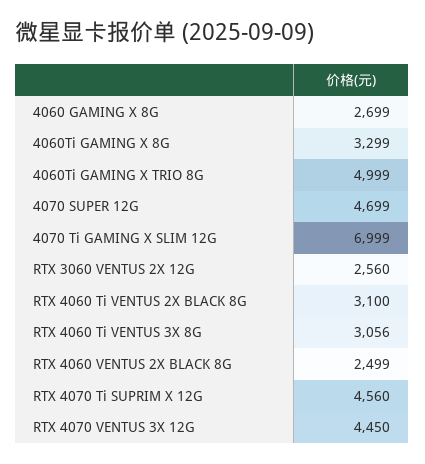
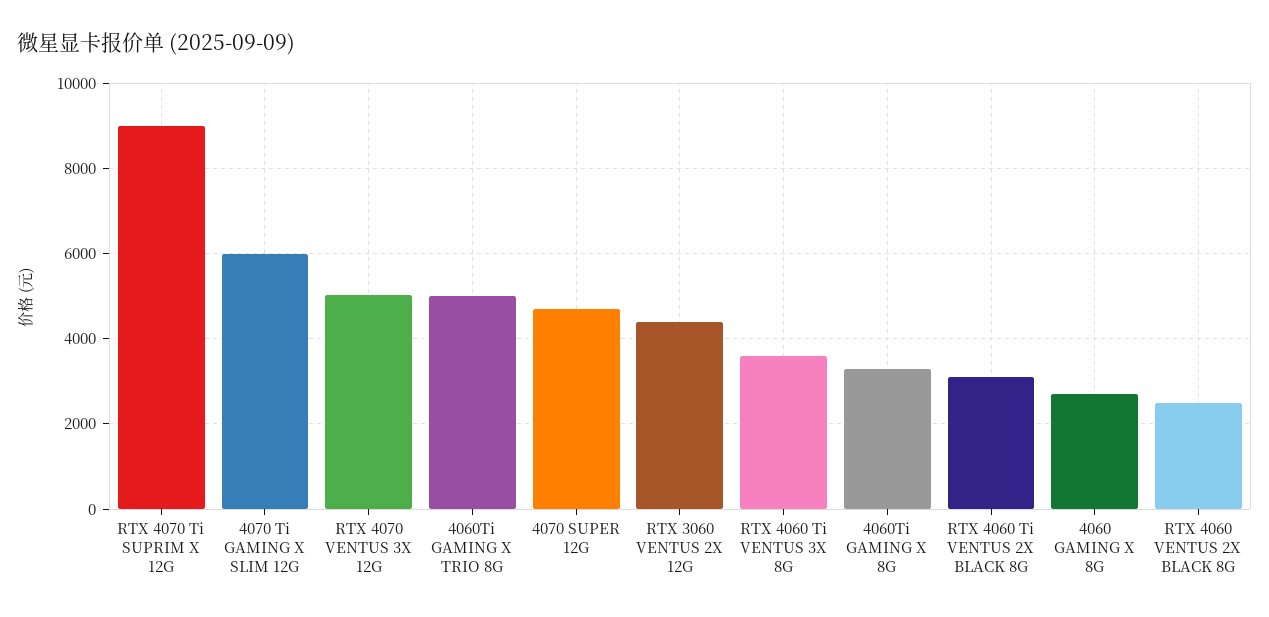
4070 Ti GAMING X SLIM 12G: 6999 -> 6000
RTX 3060 VENTUS 2X 12G: 2560 -> 4400
RTX 4060 Ti VENTUS 3X 8G: 3056 -> 3600
RTX 4070 Ti SUPRIM X 12G: 4560 -> 9000
RTX 4070 VENTUS 3X 12G: 4450 -> 5000

